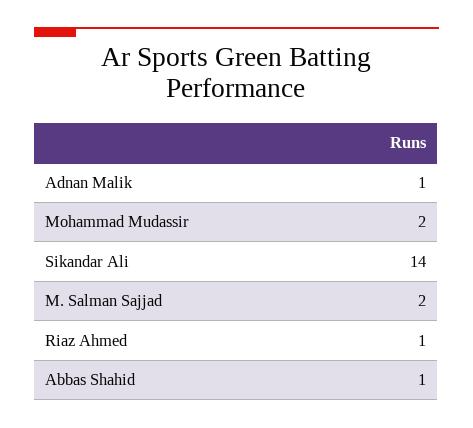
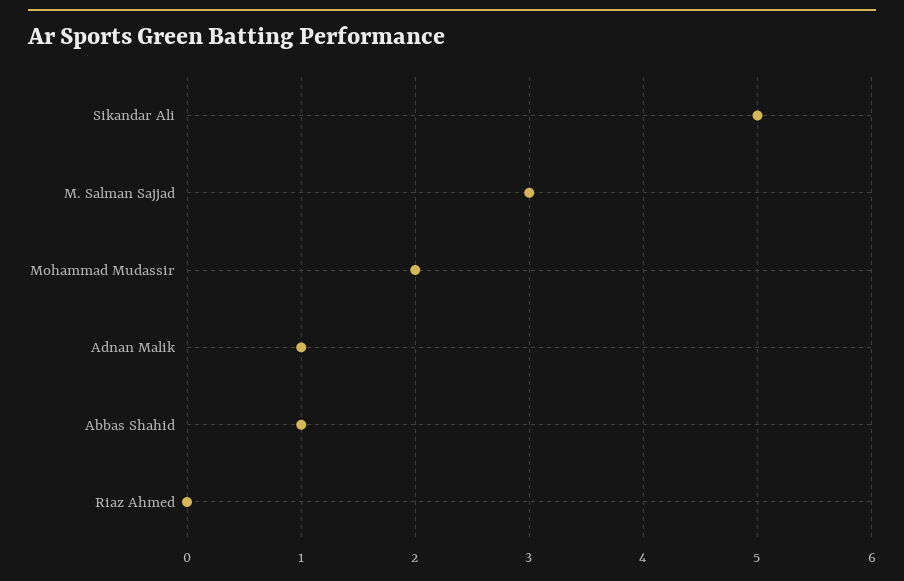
Sikandar Ali: 14 -> 5
M. Salman Sajjad: 2 -> 3
Riaz Ahmed: 1 -> 0

